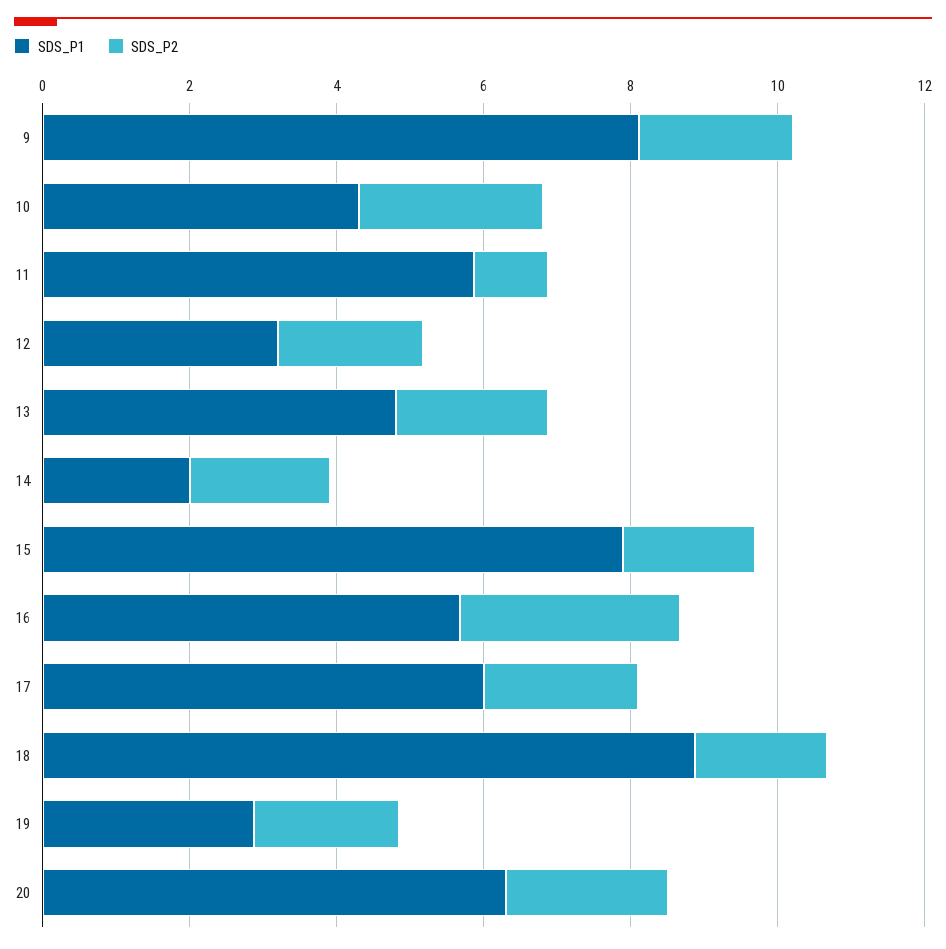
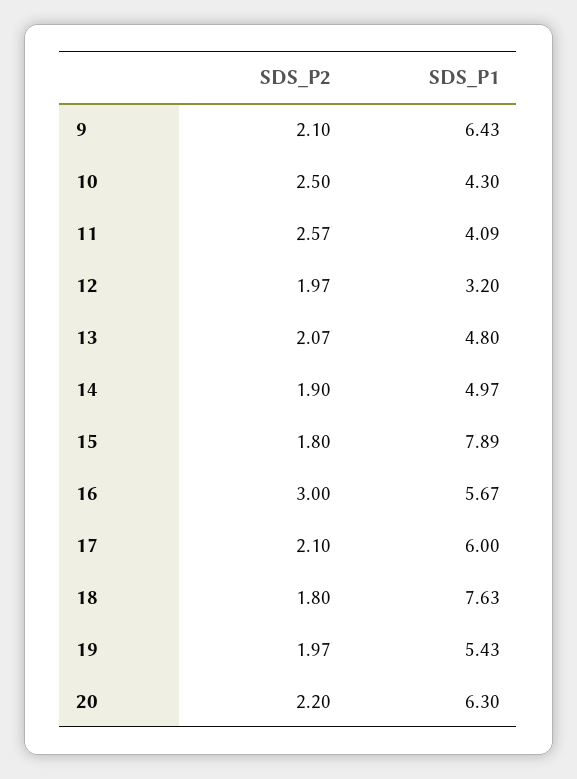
SDS_P1, 9: 8 -> 6.43
SDS_P1, 11: 6 -> 4.09
SDS_P2, 11: 1 -> 2.57
SDS_P1, 14: 2 -> 4.97
SDS_P1, 18: 9 -> 7.63
SDS_P1, 19: 3 -> 5.43

